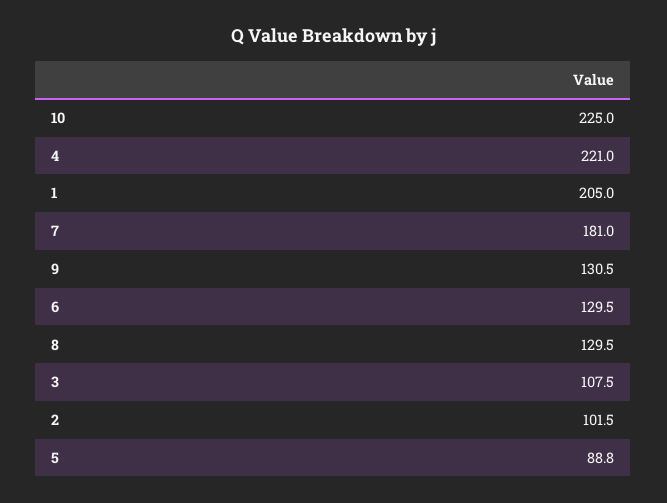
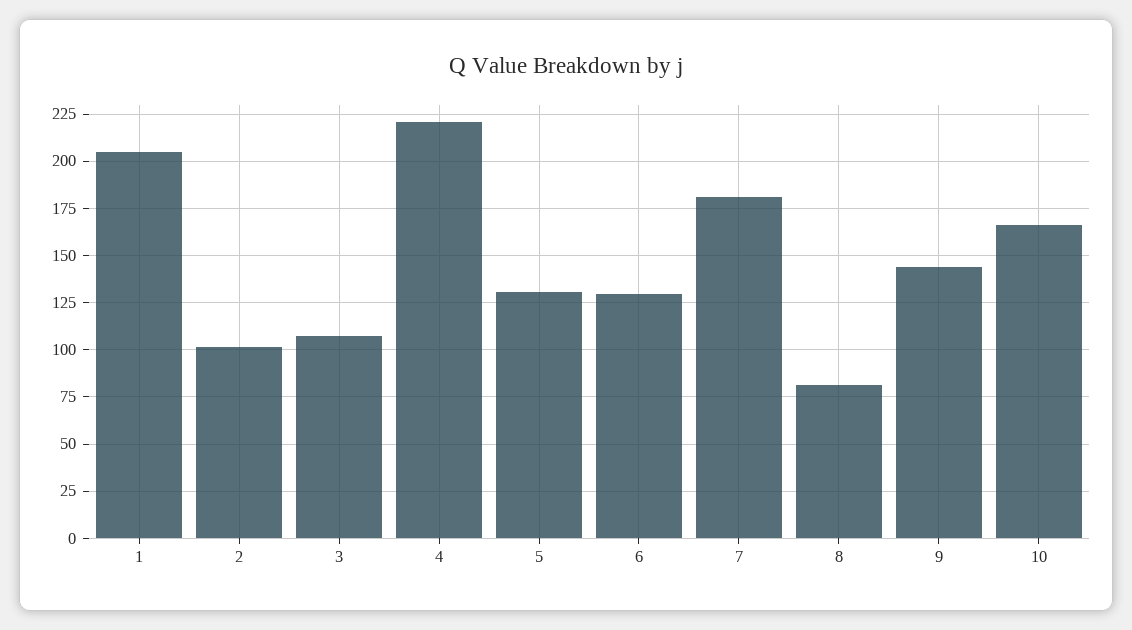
10: 225 -> 165
9: 130.5 -> 145
8: 129.5 -> 80
5: 88.8 -> 130

